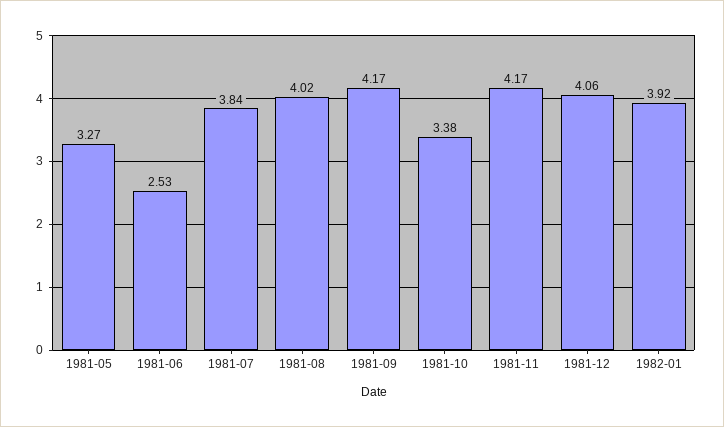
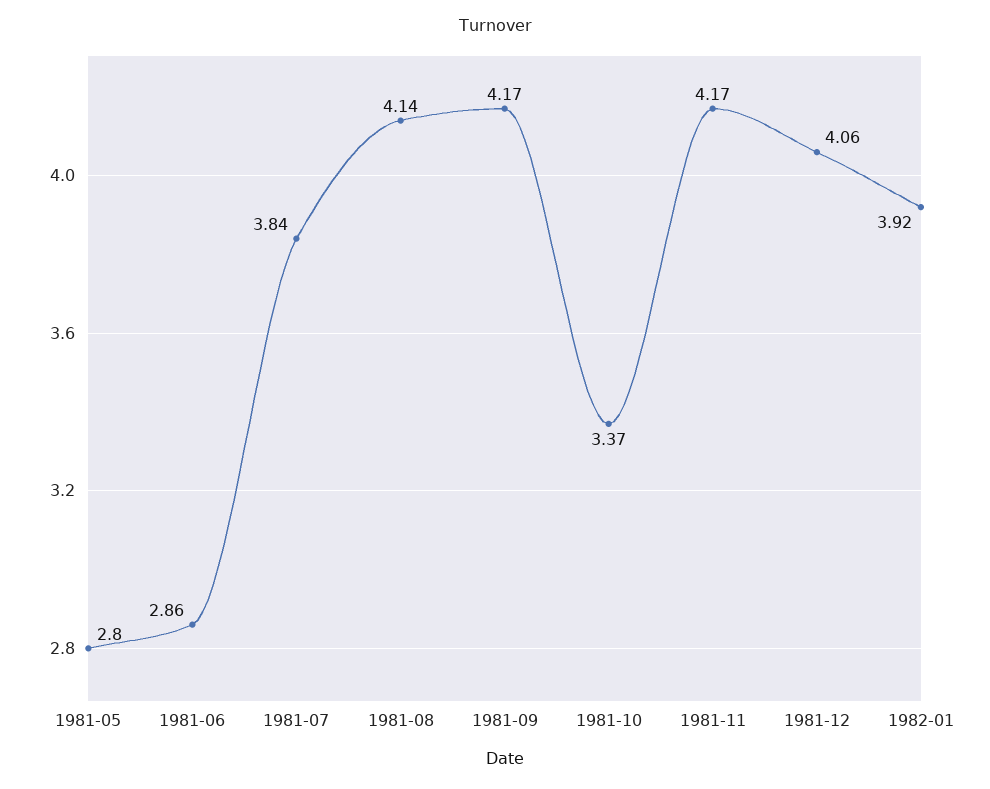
1981-05: 3.27 -> 2.8
1981-06: 2.53 -> 2.86
1981-08: 4.02 -> 4.14
1981-10: 3.38 -> 3.37

